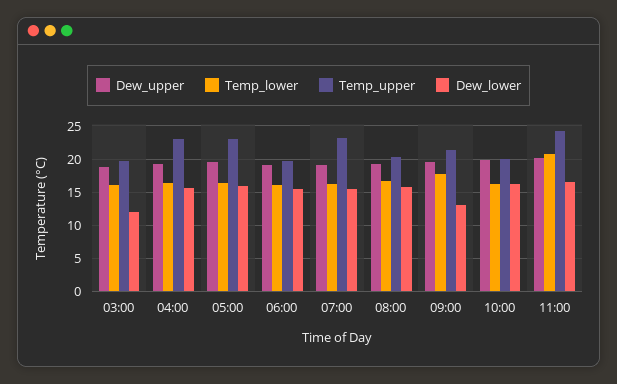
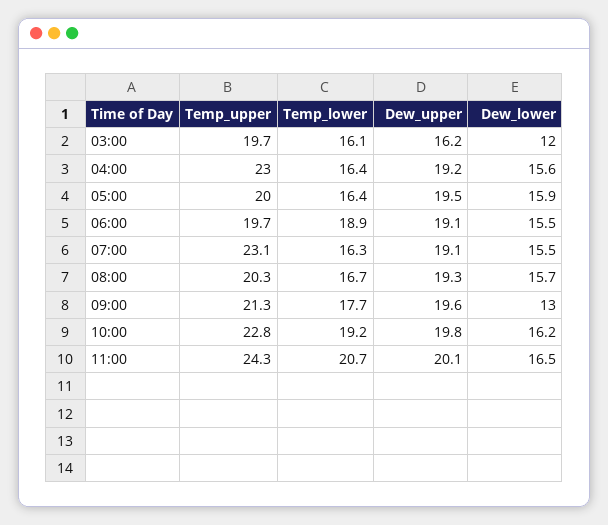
Dew_upper, 03:00: 19 -> 16.2
Temp_upper, 05:00: 23 -> 20
Temp_lower, 06:00: 16 -> 18.9
Temp_lower, 10:00: 16 -> 19.2
Temp_upper, 10:00: 20 -> 22.8

